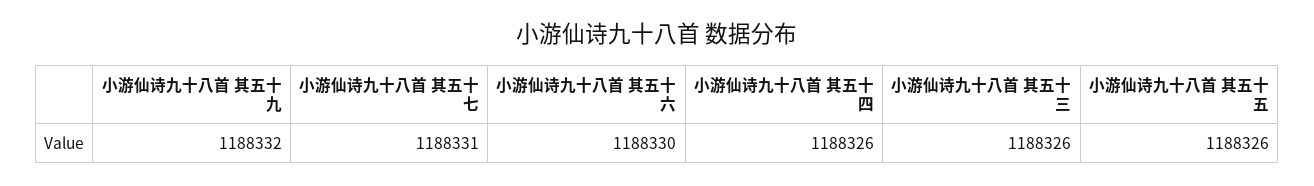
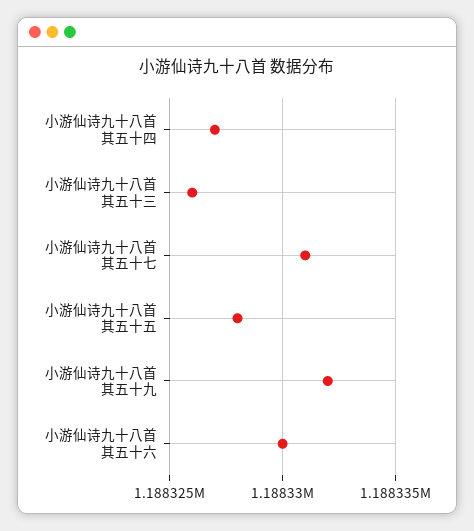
小游仙诗九十八首 其五十四: 1188326 -> 1188327
小游仙诗九十八首 其五十五: 1188326 -> 1188328

